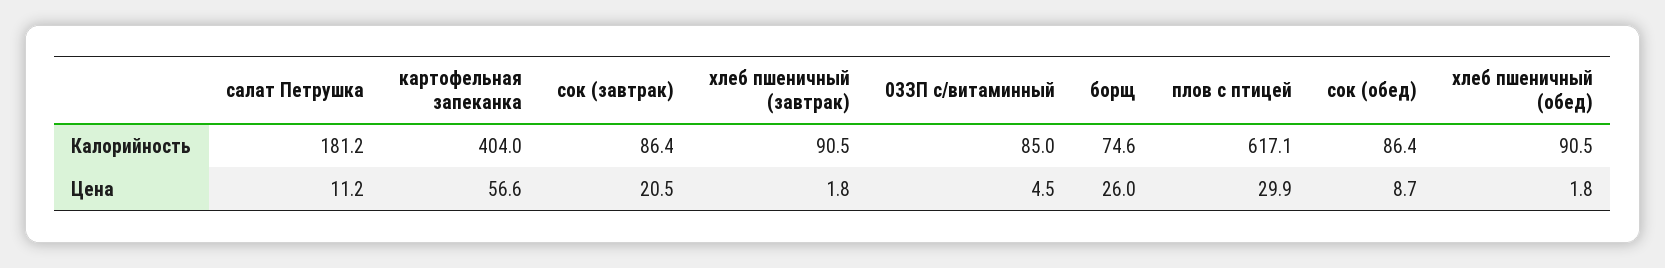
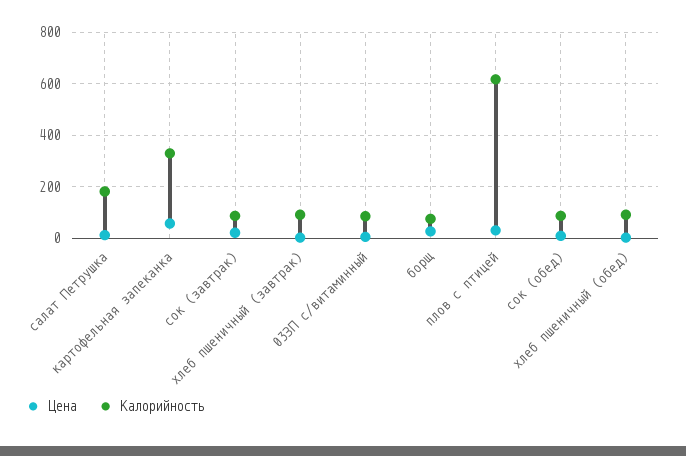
Калорийность, картофельная запеканка: 404 -> 325

